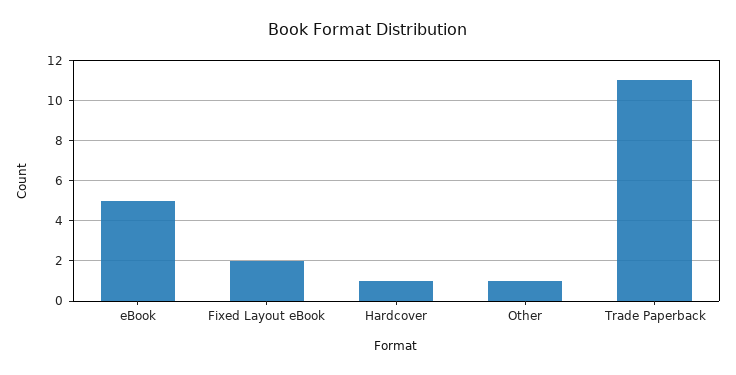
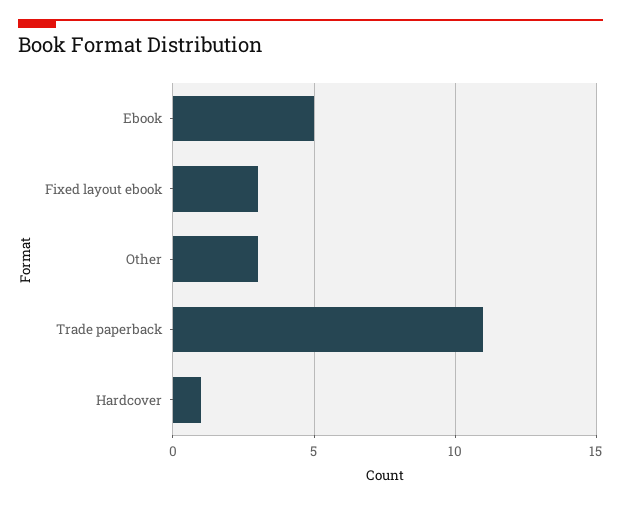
Fixed Layout eBook: 2 -> 3
Other: 1 -> 3

